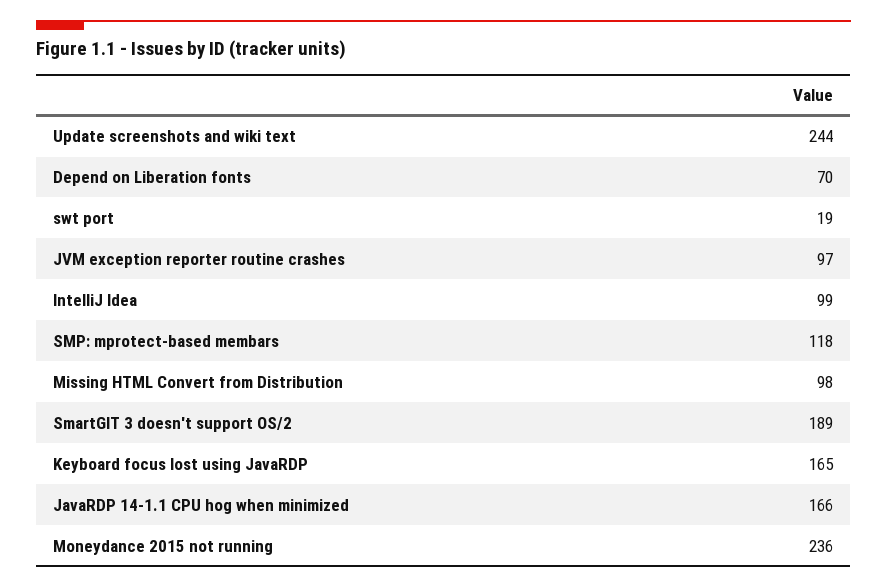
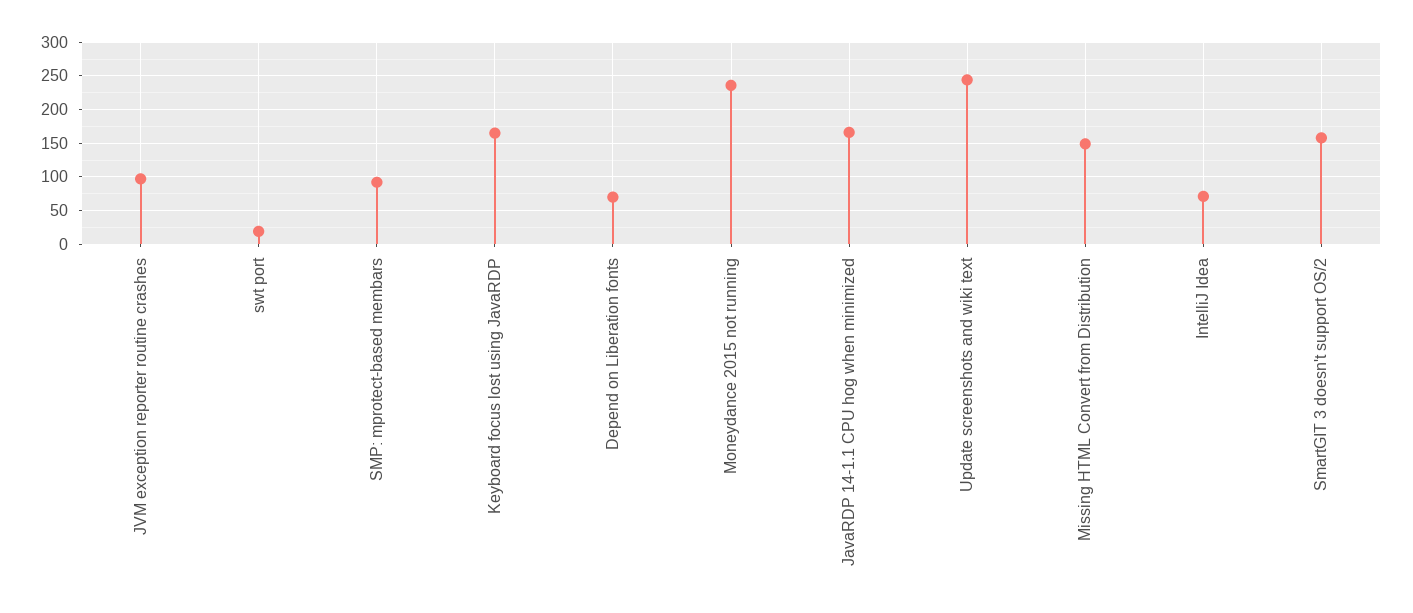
IntelliJ Idea: 99 -> 70
SMP: mprotect-based membars: 118 -> 90
Missing HTML Convert from Distribution: 98 -> 150
SmartGIT 3 doesn't support OS/2: 189 -> 160

